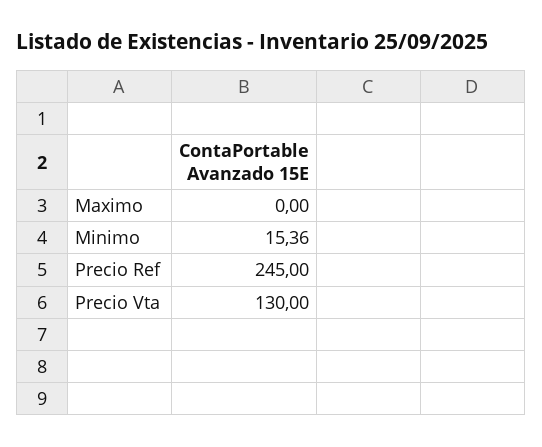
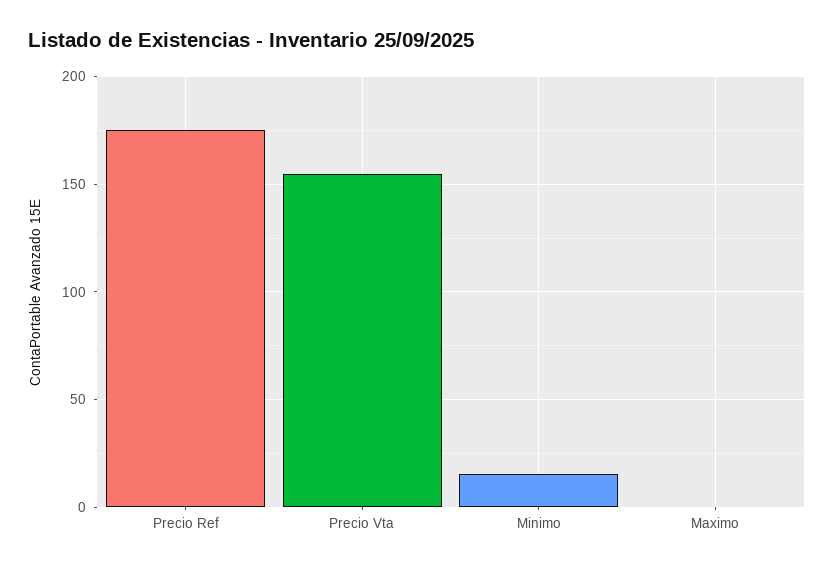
Precio Ref: 245 -> 175
Precio Vta: 130 -> 155

